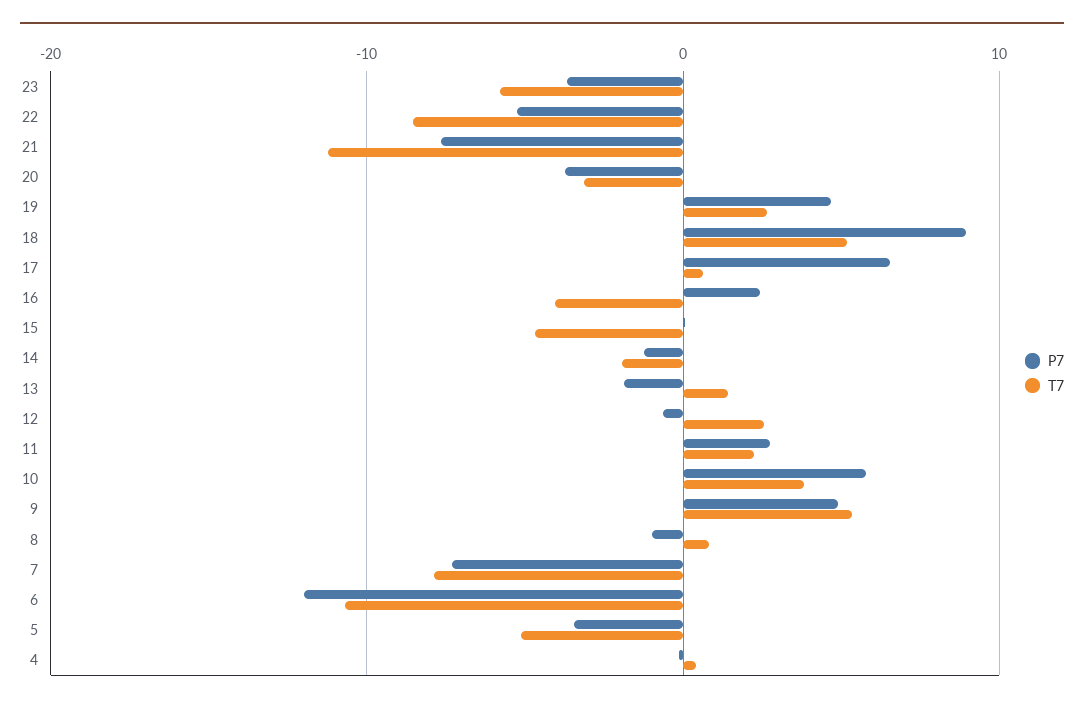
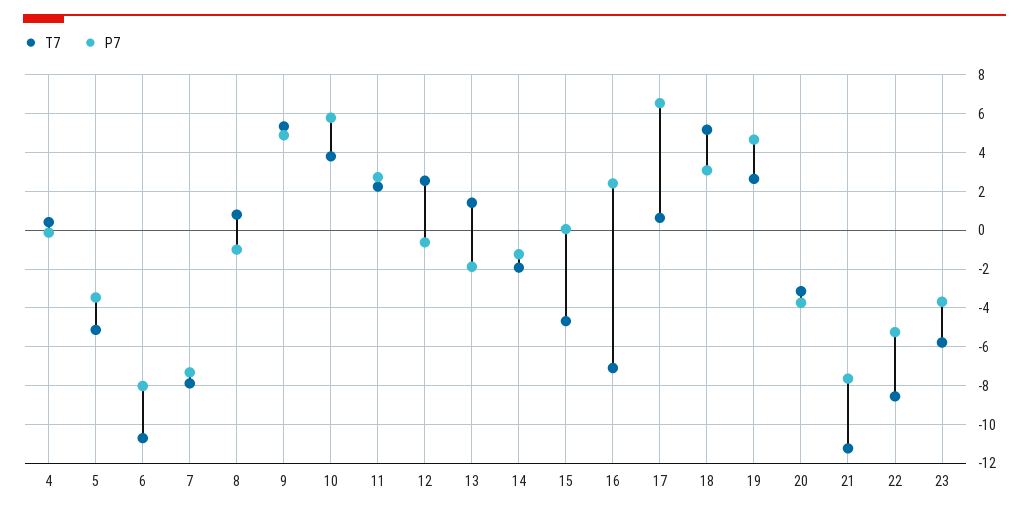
P7, 18: 9 -> 3
T7, 16: -4 -> -7
P7, 6: -12 -> -8

